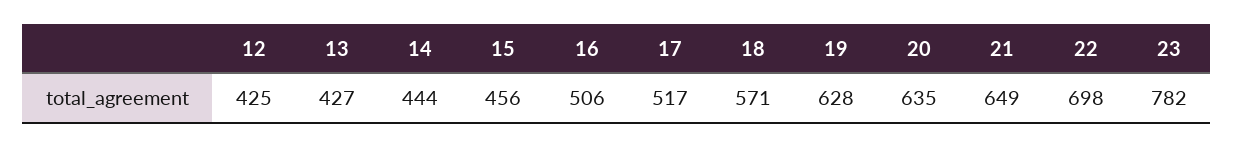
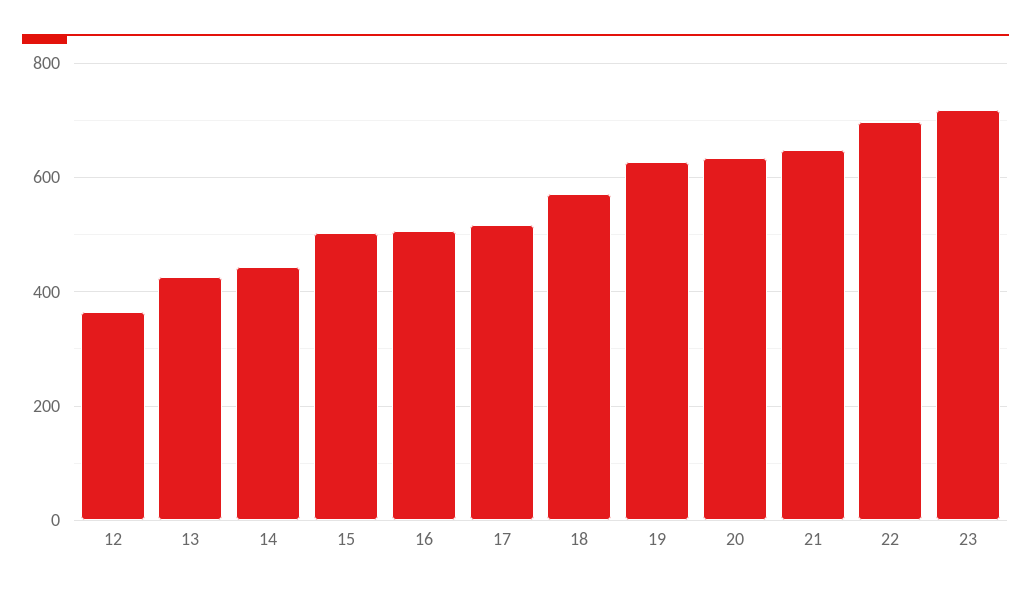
12: 425 -> 360
15: 456 -> 500
23: 782 -> 720

